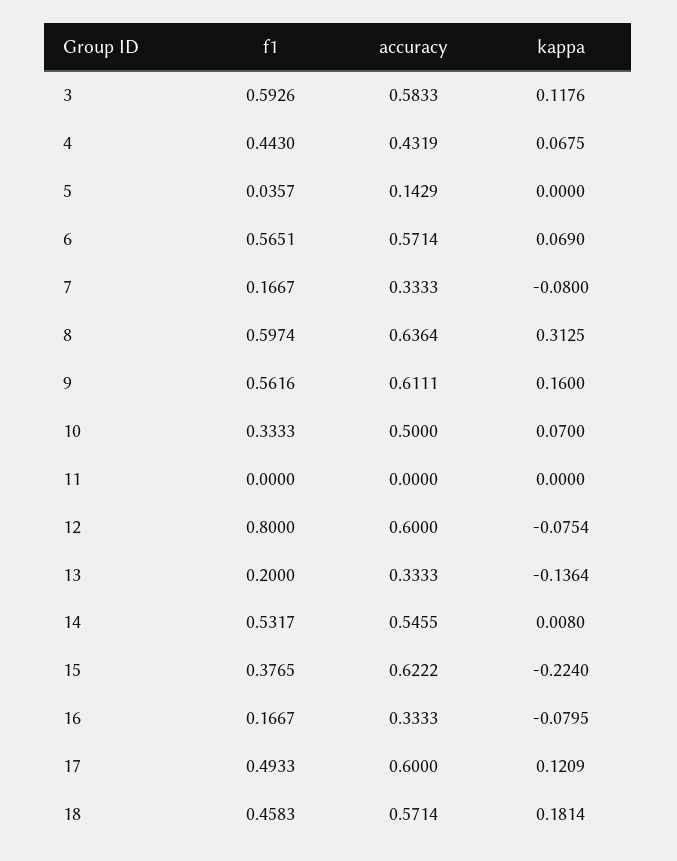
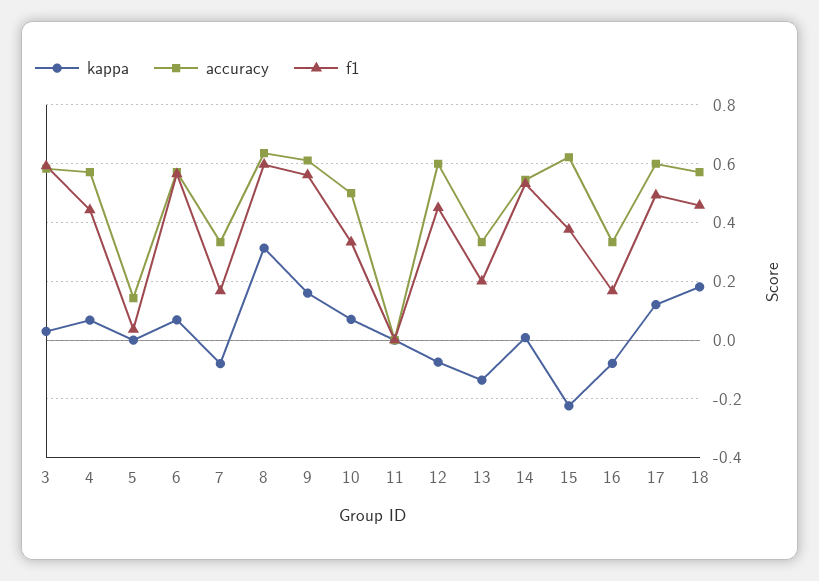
kappa, 3: 0.1176 -> 0.025
accuracy, 4: 0.4319 -> 0.575
f1, 12: 0.8 -> 0.45

